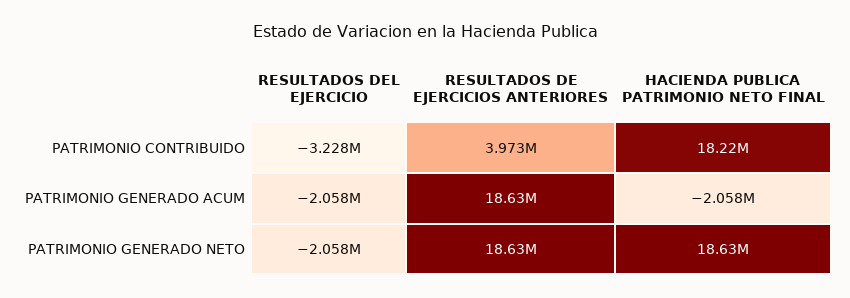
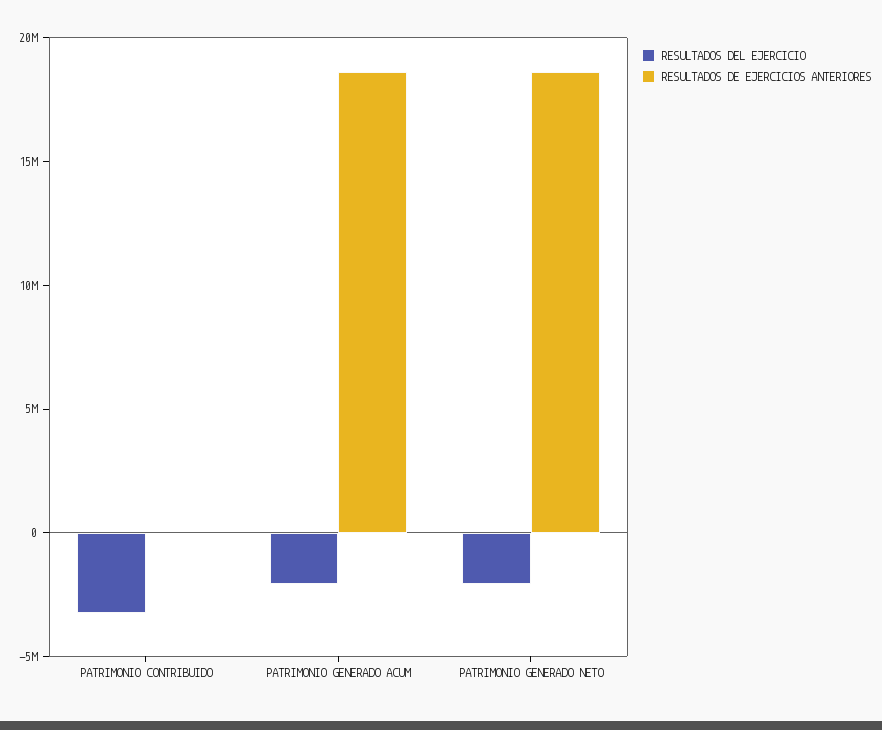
RESULTADOS DE EJERCICIOS ANTERIORES, PATRIMONIO CONTRIBUIDO: 3973000 -> 0
HACIENDA PUBLICA PATRIMONIO NETO FINAL, PATRIMONIO CONTRIBUIDO: 18220000 -> none
HACIENDA PUBLICA PATRIMONIO NETO FINAL, PATRIMONIO GENERADO ACUM: -2058000 -> none
HACIENDA PUBLICA PATRIMONIO NETO FINAL, PATRIMONIO GENERADO NETO: 18630000 -> none

